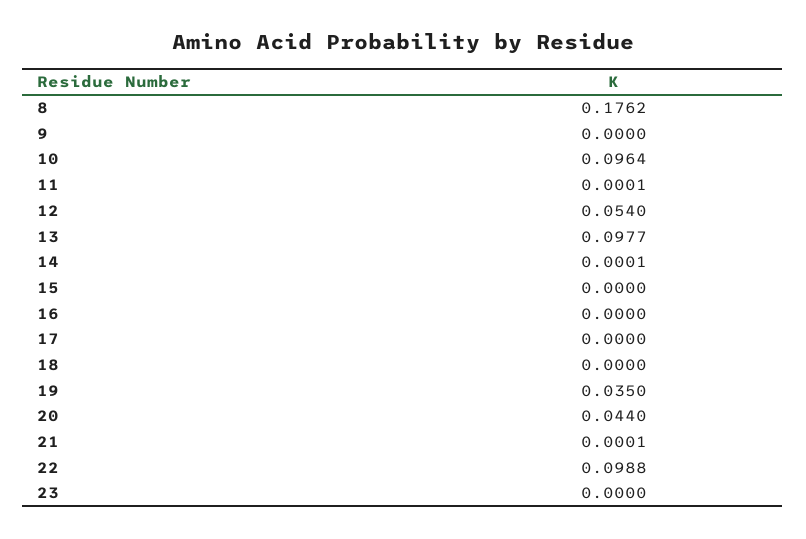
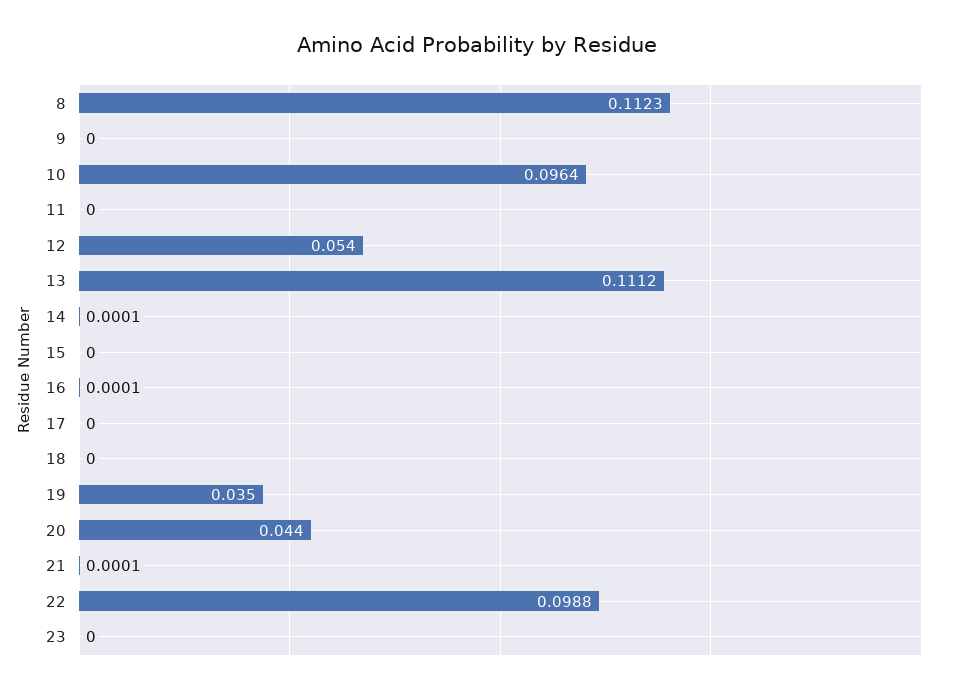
8: 0.1762 -> 0.1123
11: 0.0001 -> 0
13: 0.0977 -> 0.1112
16: 0 -> 0.0001

